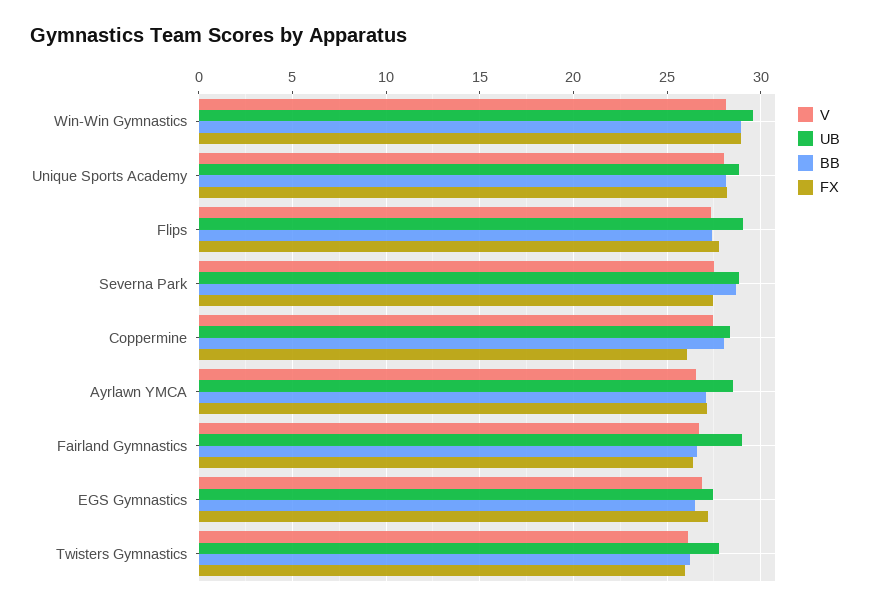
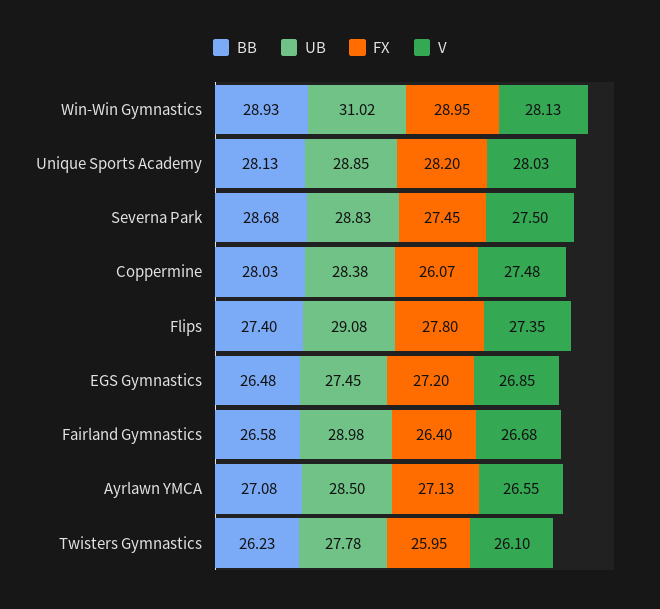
UB, Win-Win Gymnastics: 29.5 -> 31.02

